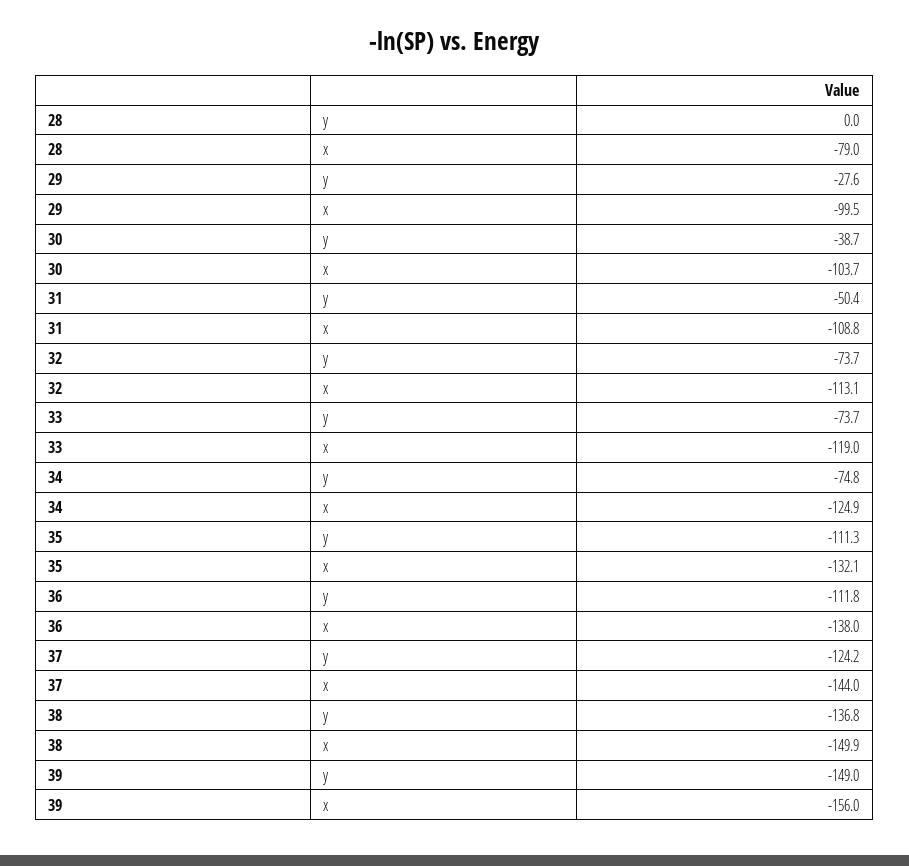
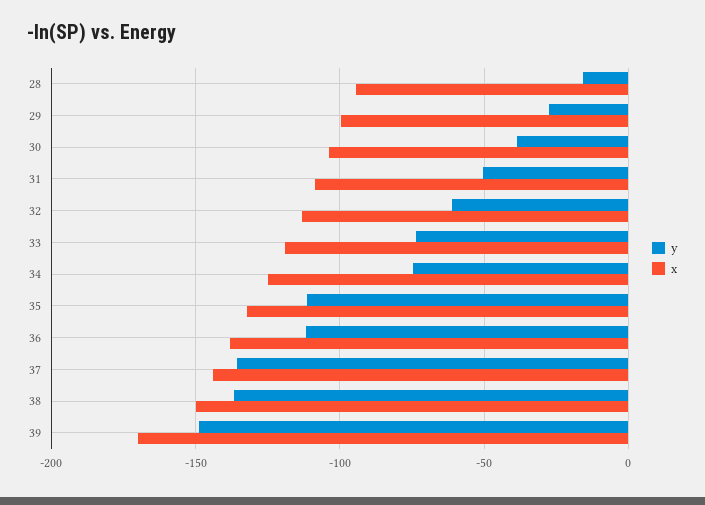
y, 28: 0 -> -15
x, 28: -79 -> -95
y, 32: -73.7 -> -60
y, 37: -124.2 -> -135
x, 39: -156 -> -170

